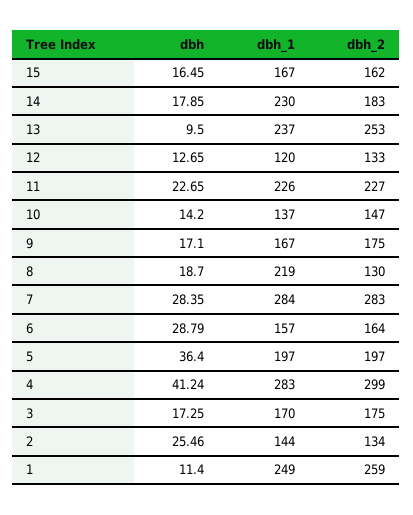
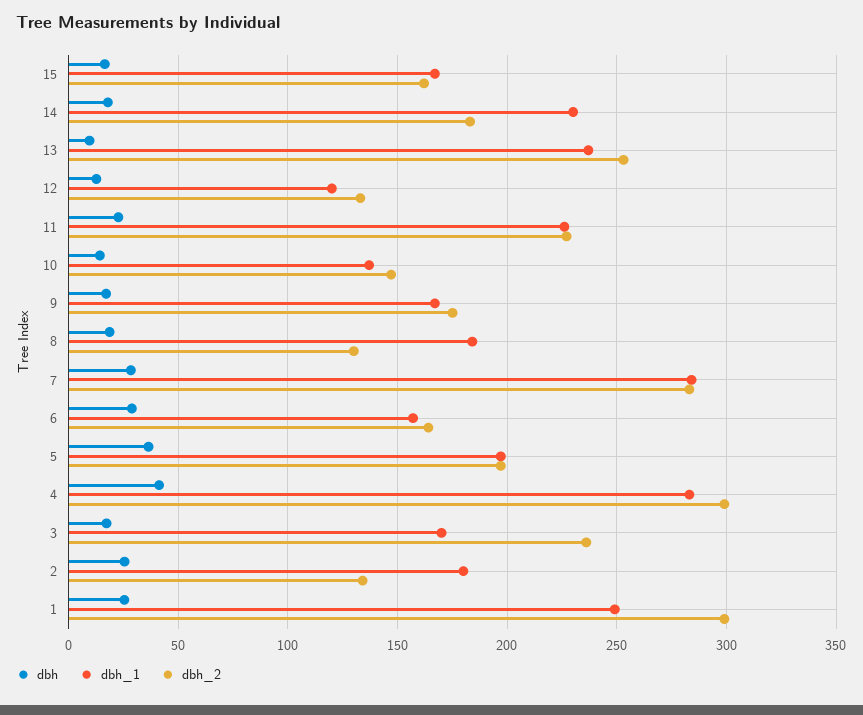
dbh_1, 8: 219 -> 185
dbh_2, 3: 175 -> 235
dbh_1, 2: 144 -> 180
dbh, 1: 11.4 -> 25
dbh_2, 1: 259 -> 300

